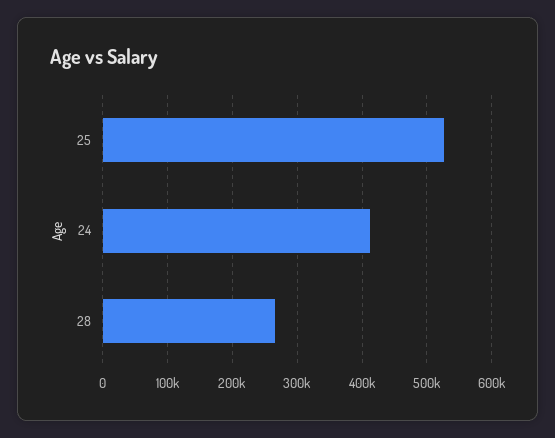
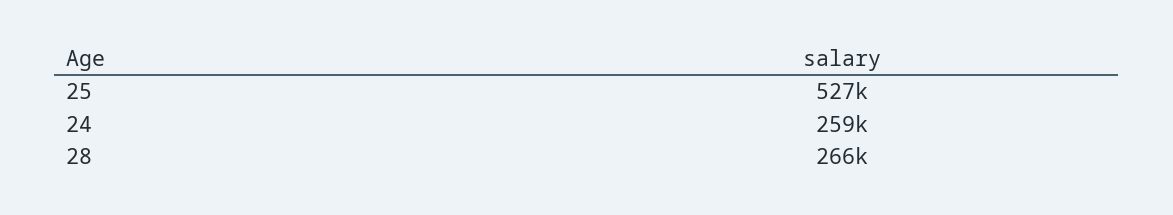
24: 410000 -> 259000

